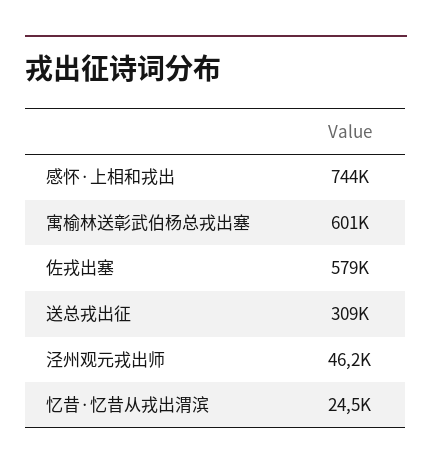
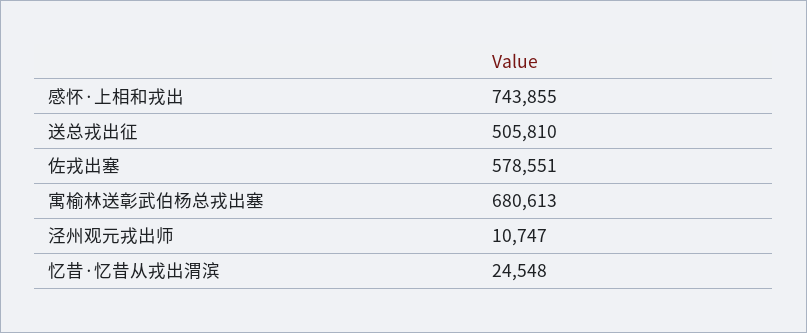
寓榆林送彰武伯杨总戎出塞: 601000 -> 680613
送总戎出征: 309000 -> 505810
泾州观元戎出师: 46200 -> 10747

